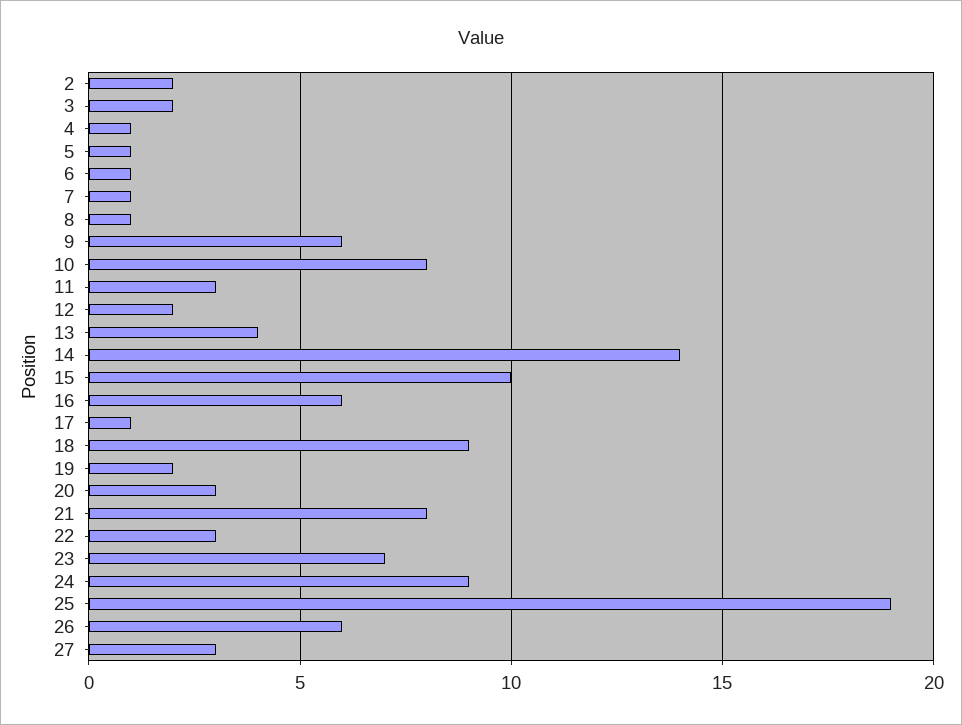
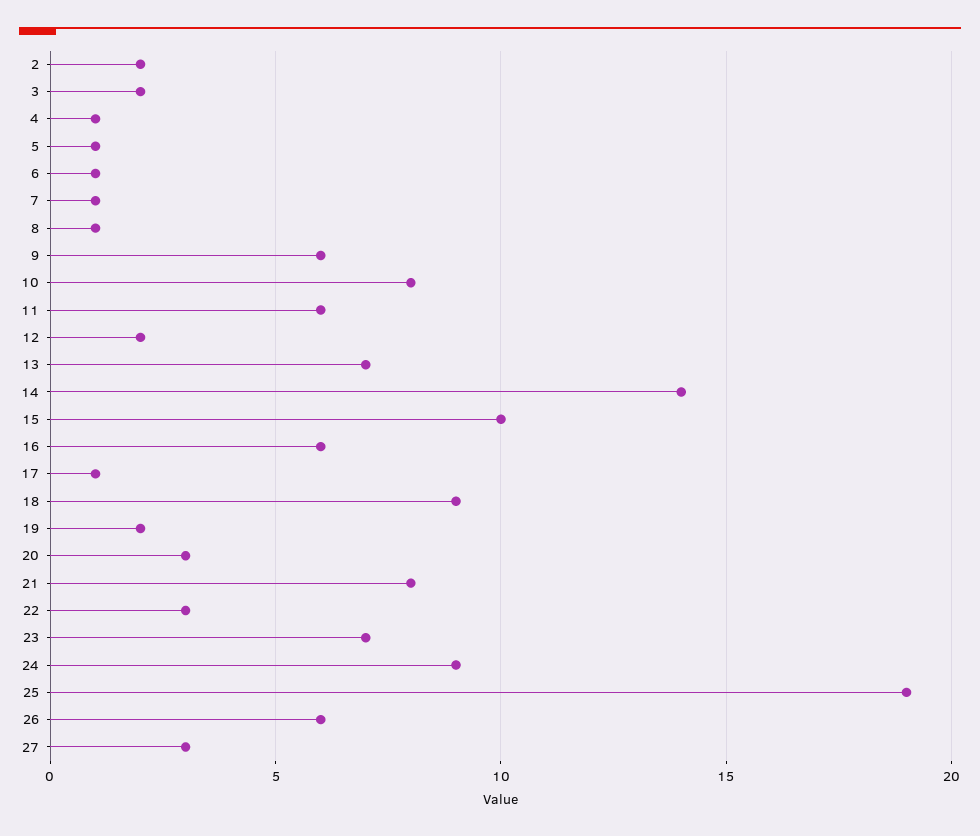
11: 3 -> 6
13: 4 -> 7

